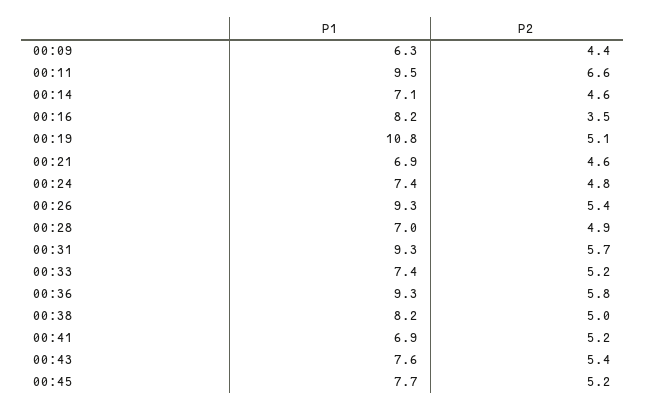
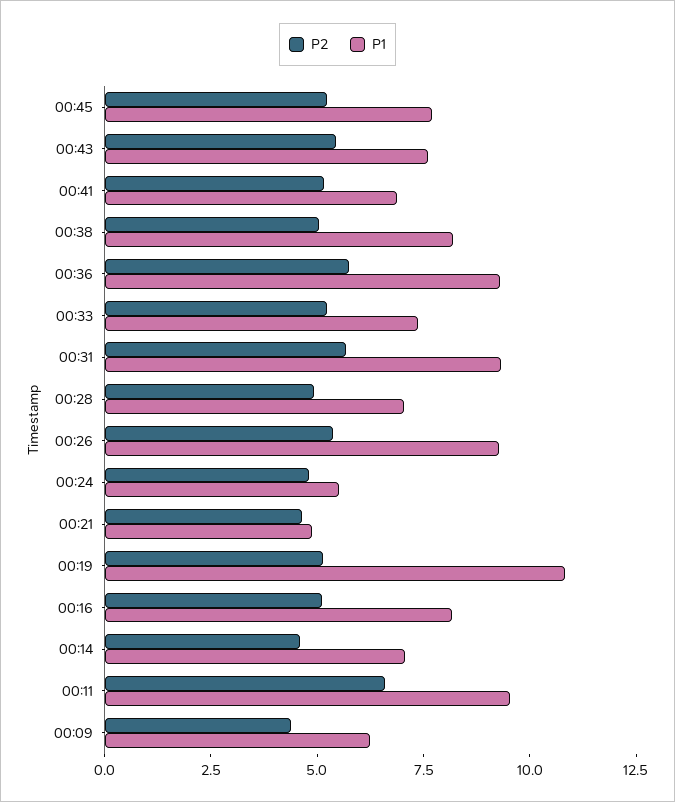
P2, 00:16: 3.5 -> 5
P1, 00:21: 6.9 -> 5
P1, 00:24: 7.4 -> 5.5

